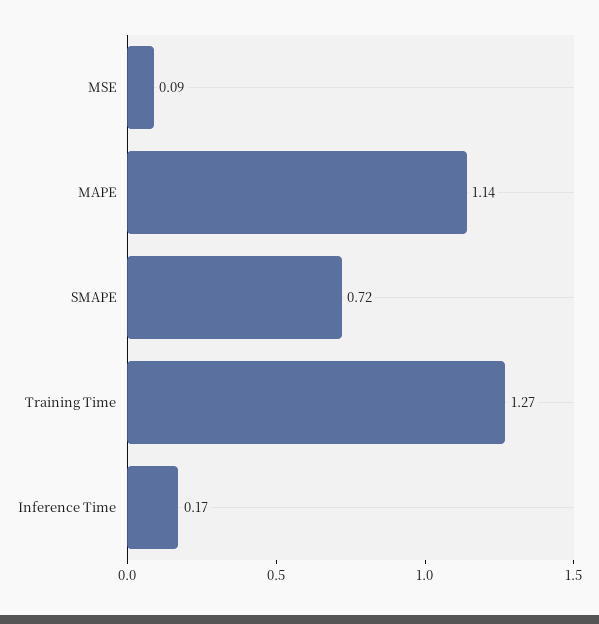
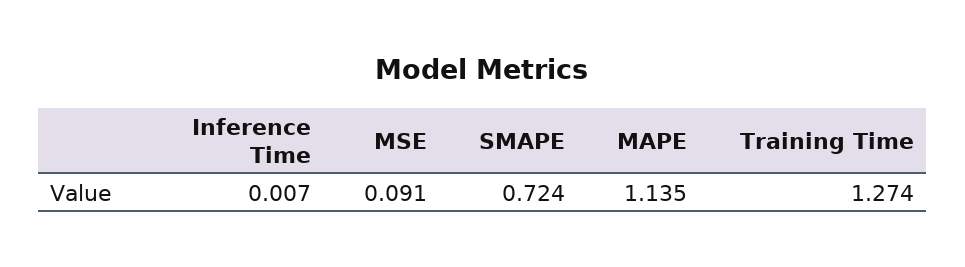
Inference Time: 0.17 -> 0.007

